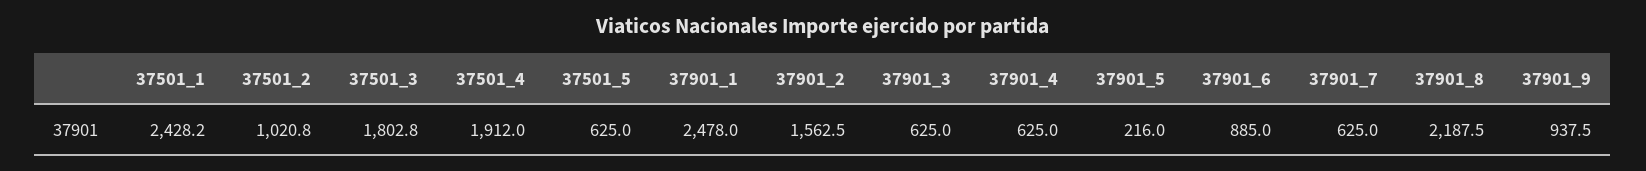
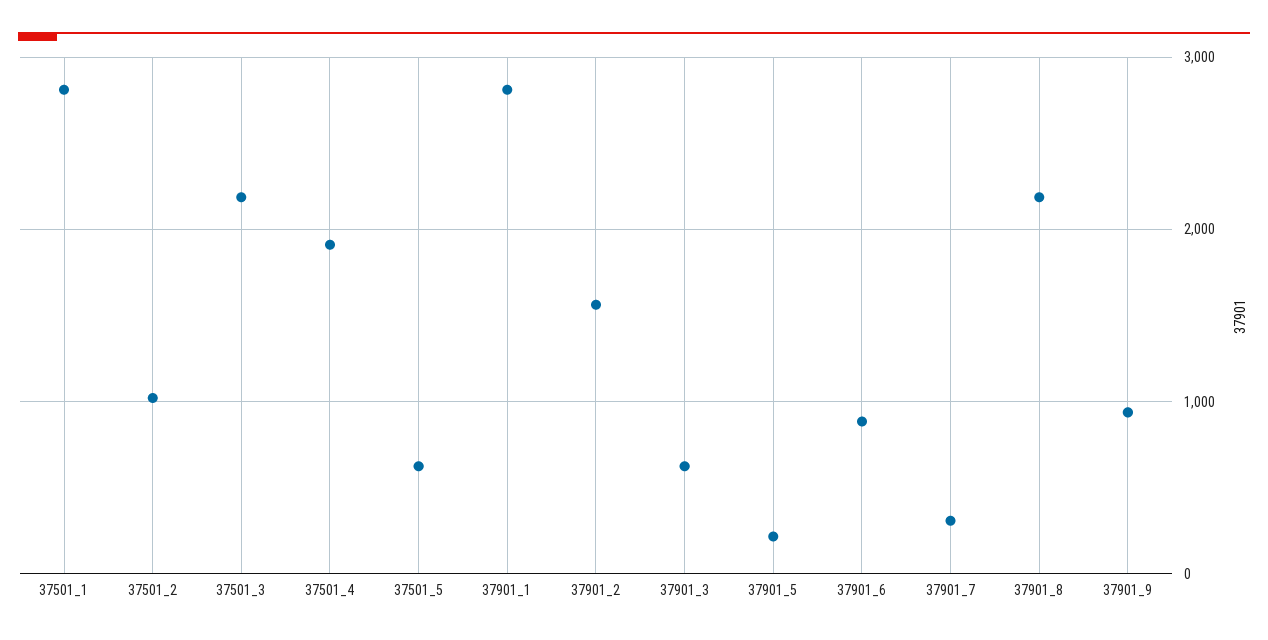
37501_1: 2428.2 -> 2800
37501_3: 1802.8 -> 2200
37901_1: 2478 -> 2800
37901_4: 625 -> none
37901_7: 625 -> 300

